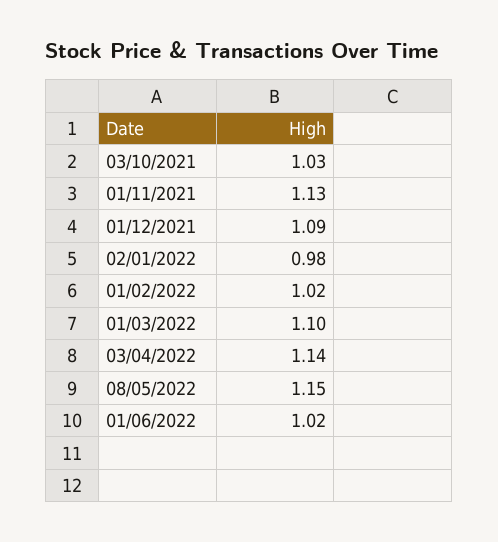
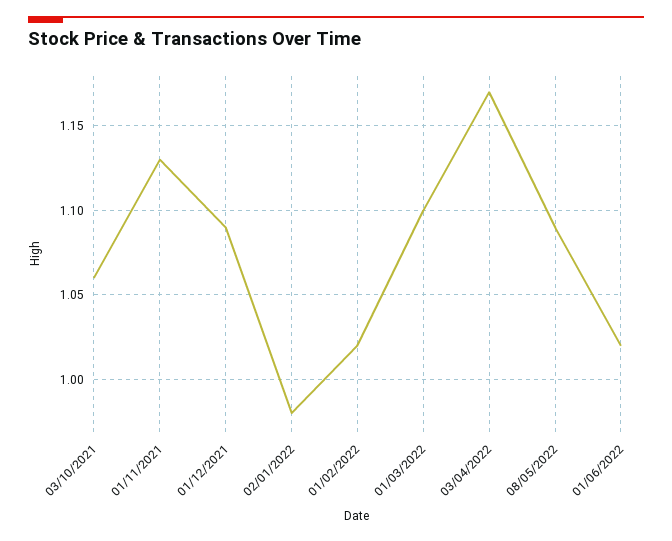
03/10/2021: 1.03 -> 1.06
03/04/2022: 1.14 -> 1.17
08/05/2022: 1.15 -> 1.09

